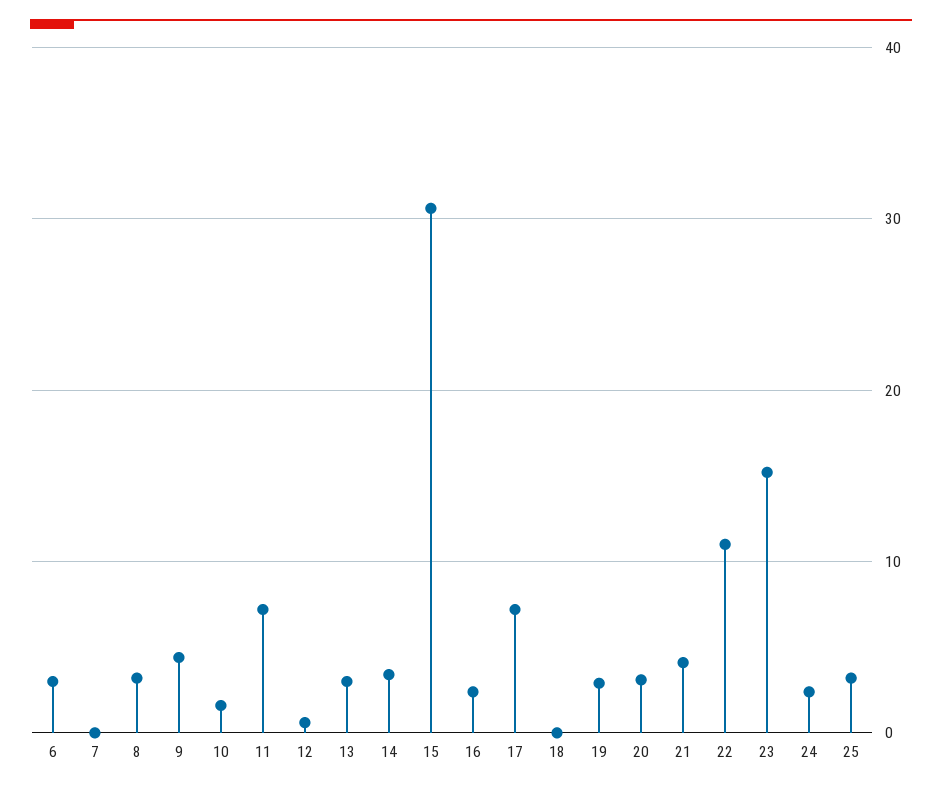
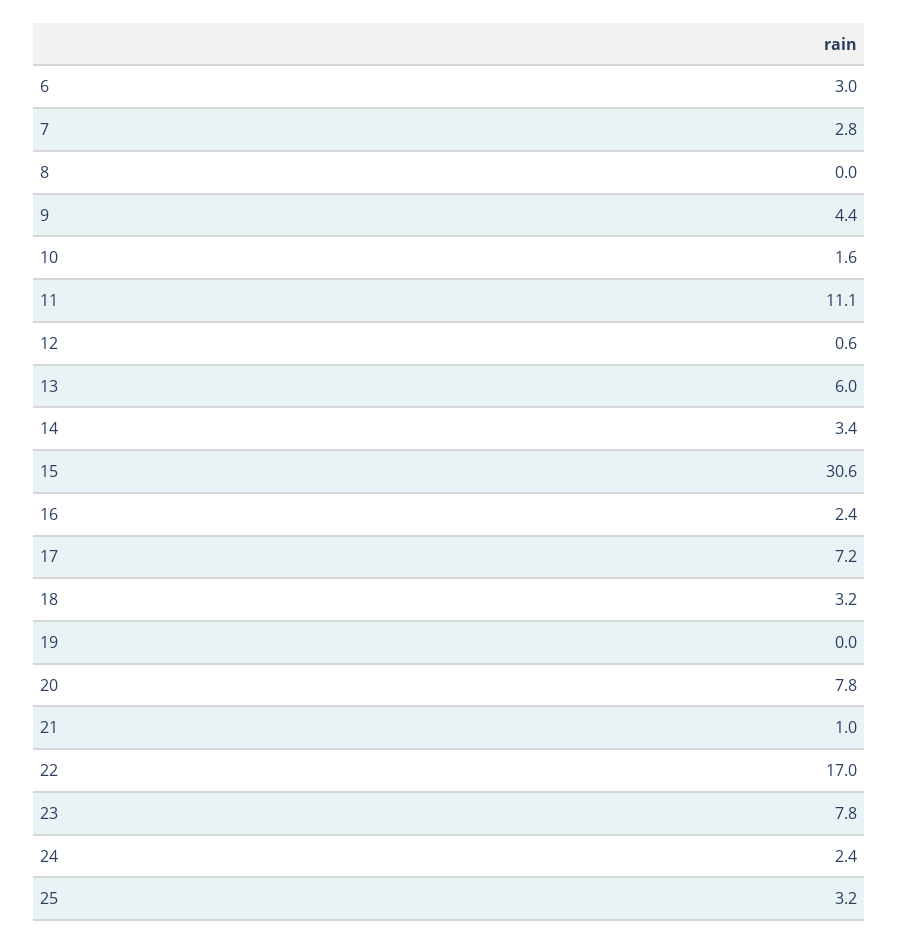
7: 0 -> 2.8
8: 3 -> 0
11: 7 -> 11.1
13: 3 -> 6
18: 0 -> 3.2
19: 3 -> 0
20: 3 -> 7.8
21: 4 -> 1
22: 11 -> 17
23: 15 -> 7.8

